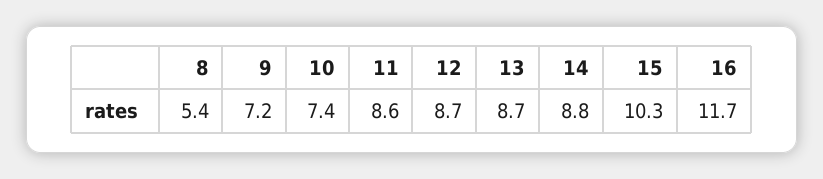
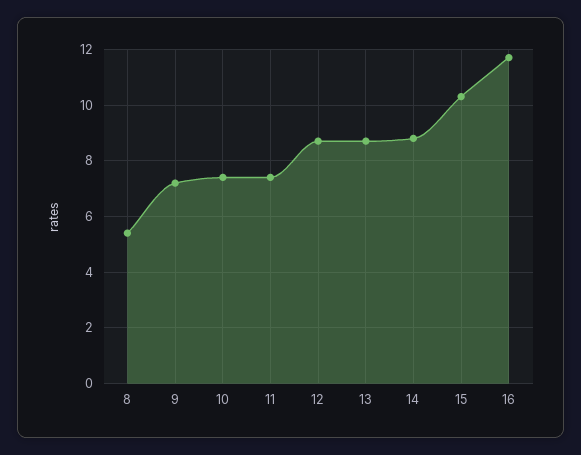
11: 8.6 -> 7.5

